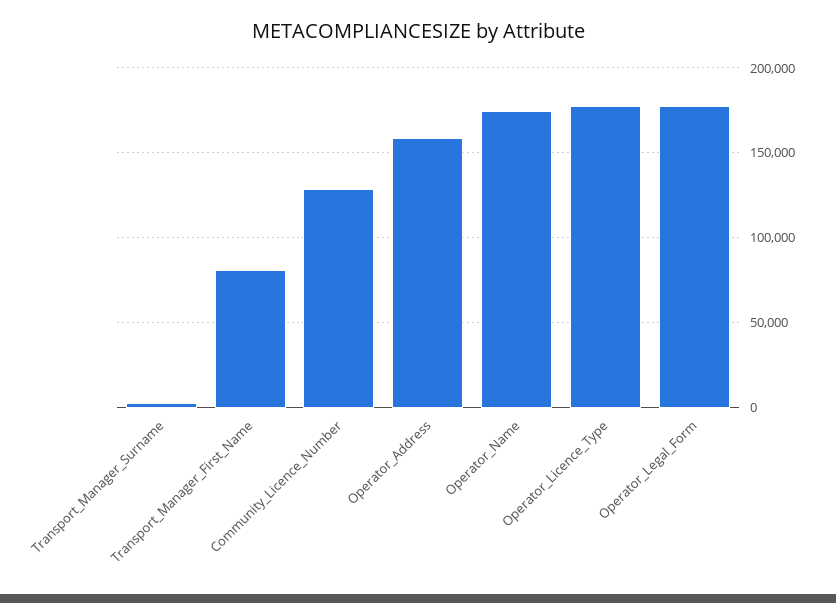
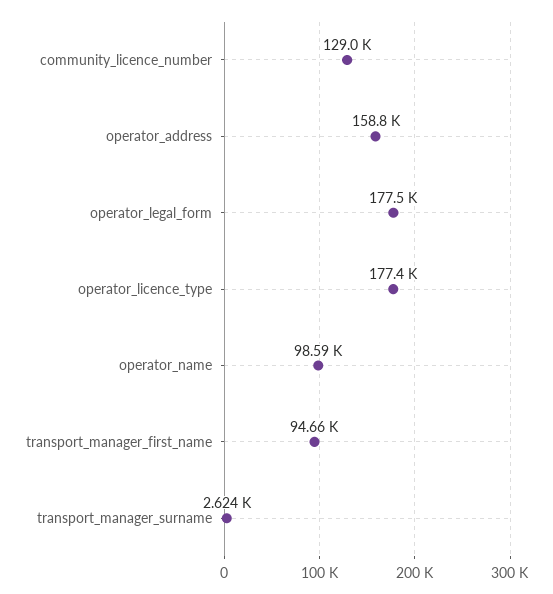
Transport_Manager_First_Name: 80000 -> 94660
Operator_Name: 175000 -> 98590

